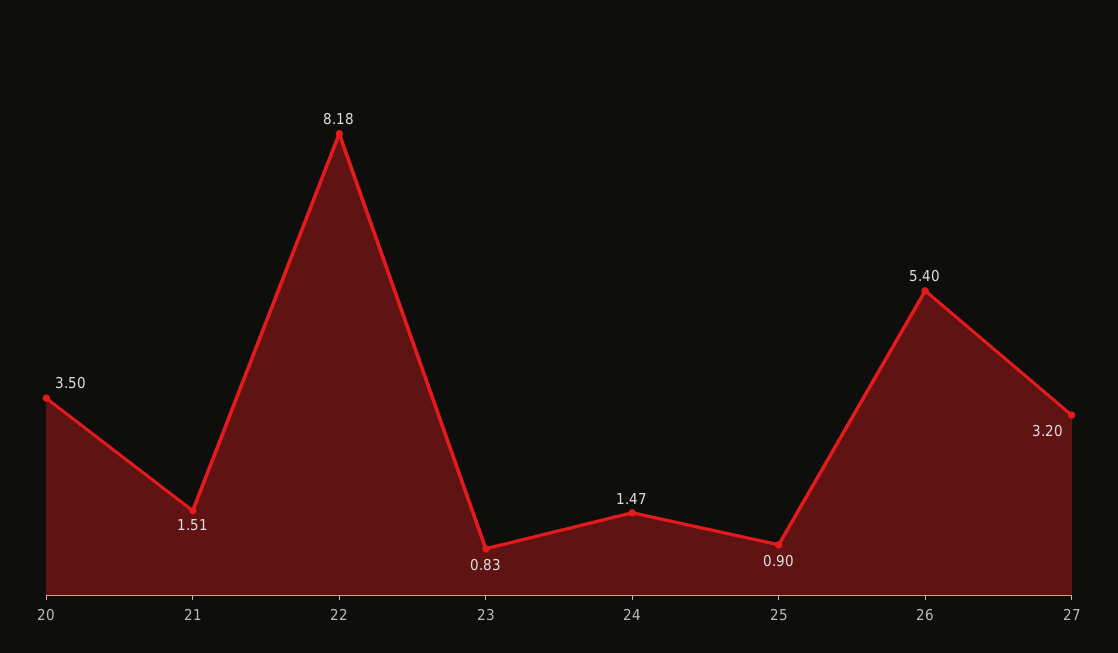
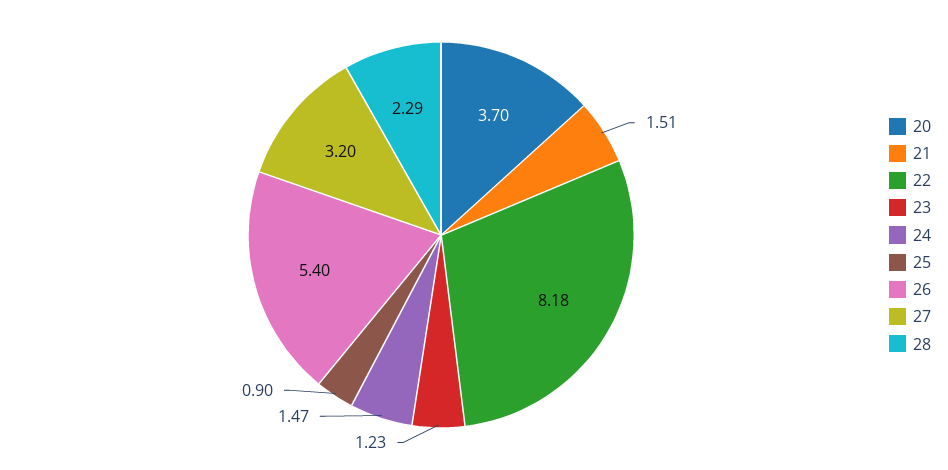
20: 3.5 -> 3.7
23: 0.83 -> 1.23
28: none -> 2.29

